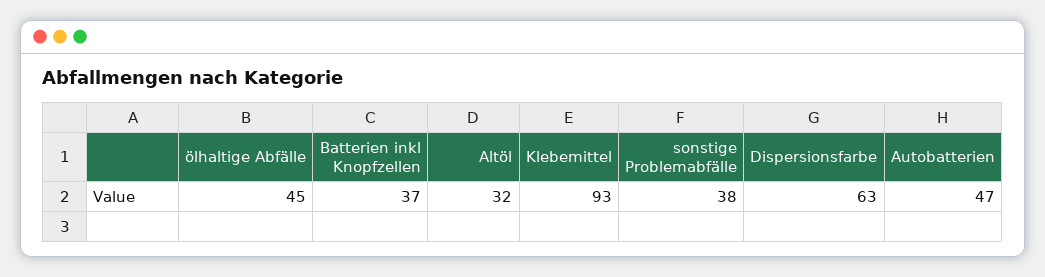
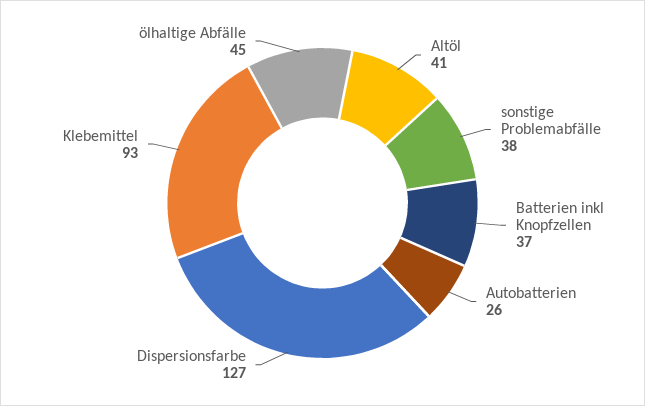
Altöl: 32 -> 41
Dispersionsfarbe: 63 -> 127
Autobatterien: 47 -> 26

